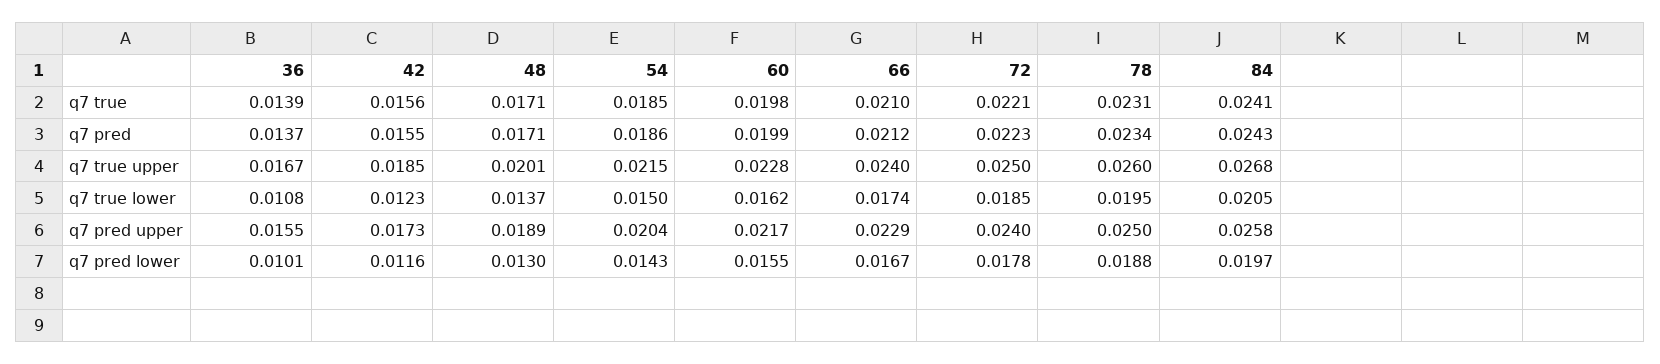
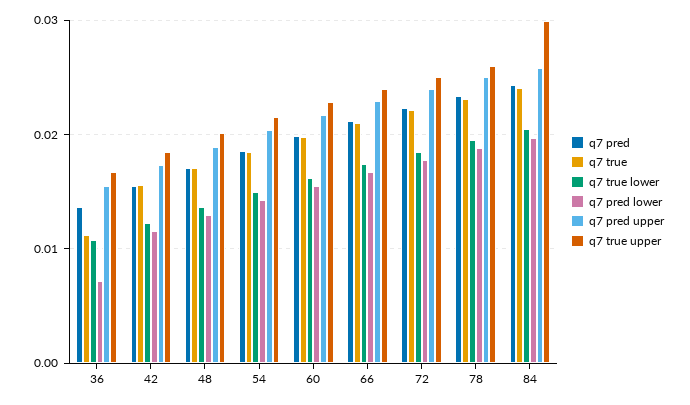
q7 true, 36: 0.0139 -> 0.011
q7 true upper, 84: 0.0268 -> 0.03
q7 pred lower, 36: 0.0101 -> 0.007

